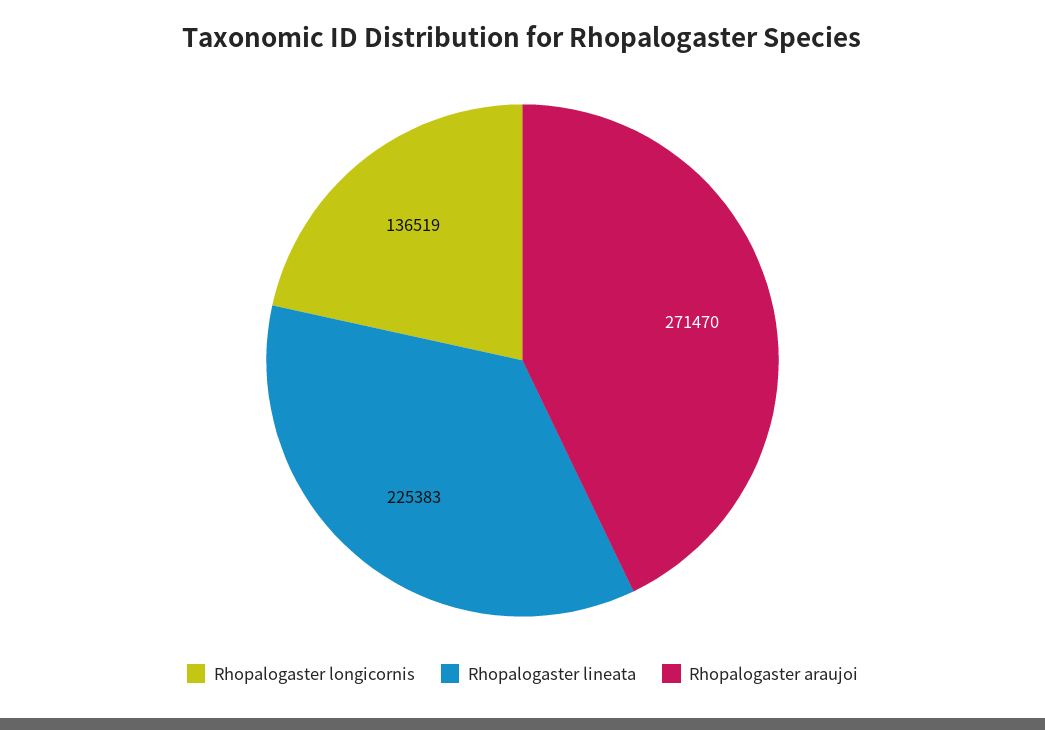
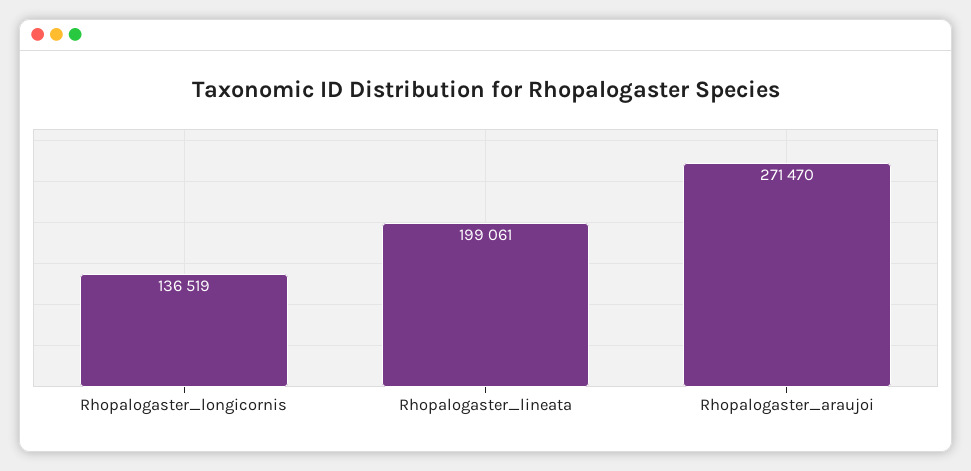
Rhopalogaster lineata: 225383 -> 199061

